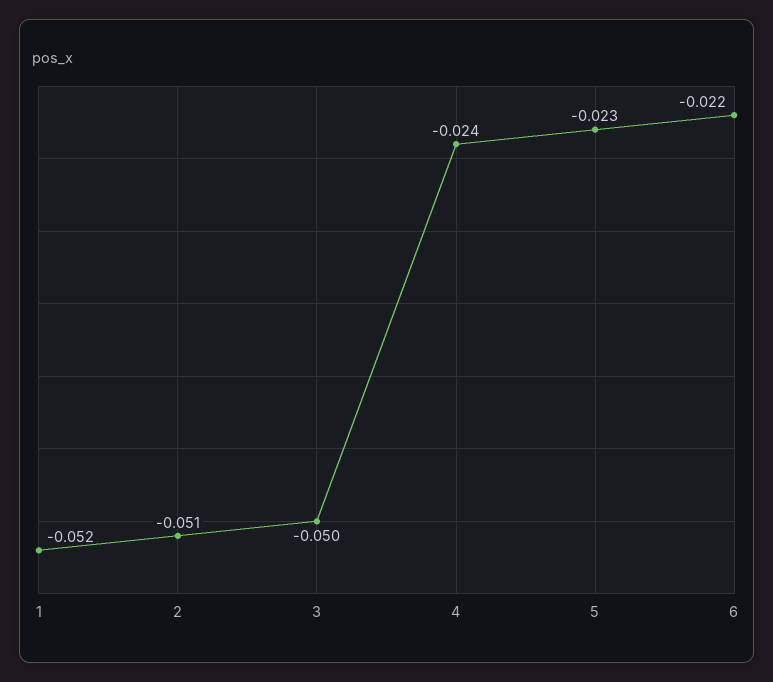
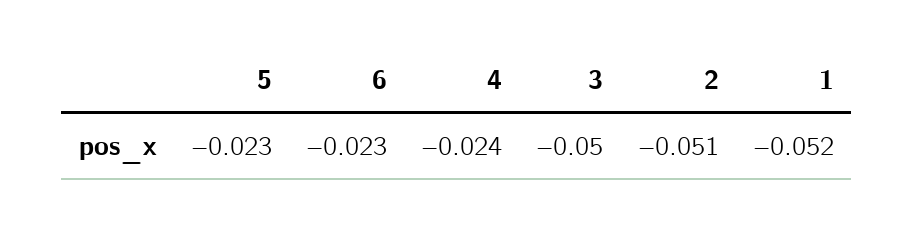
6: -0.022 -> -0.023

